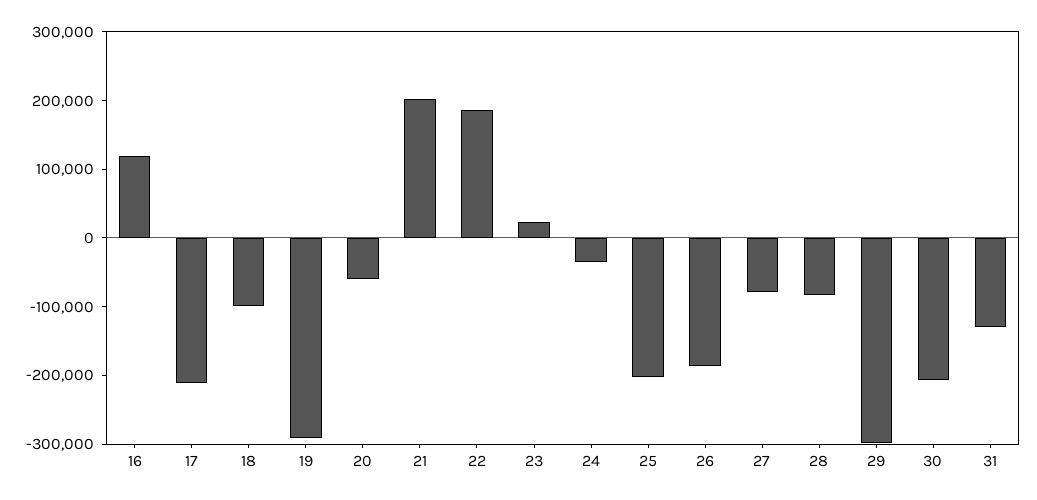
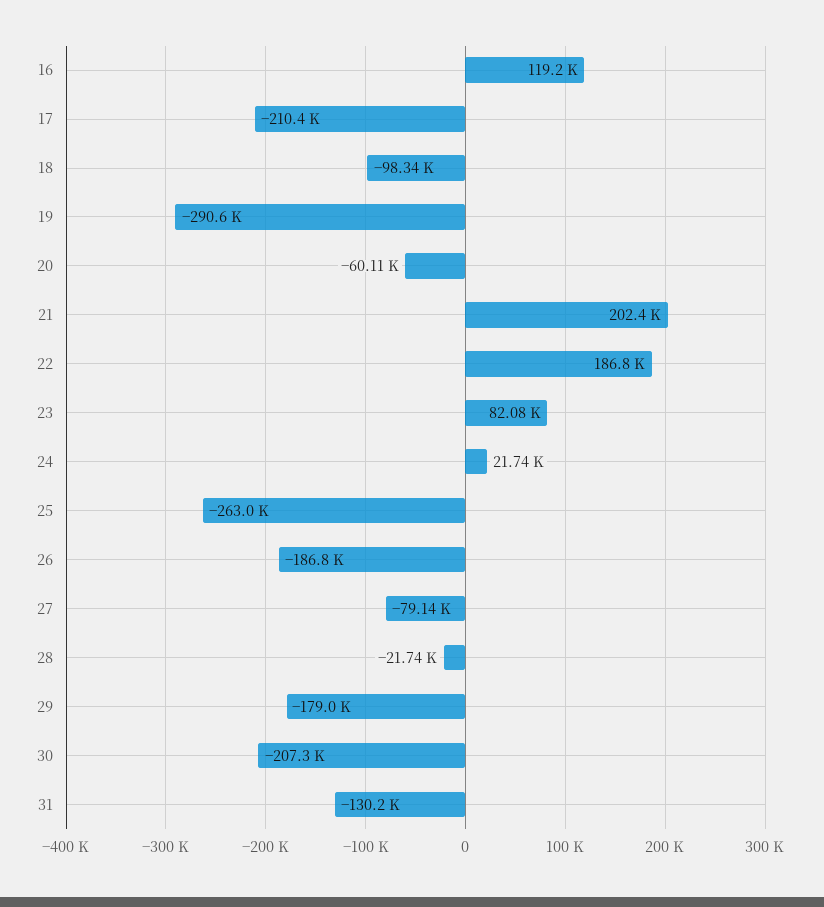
23: 20000 -> 82080
24: -40000 -> 21740
25: -200000 -> -263000
28: -80000 -> -21740
29: -300000 -> -179000

